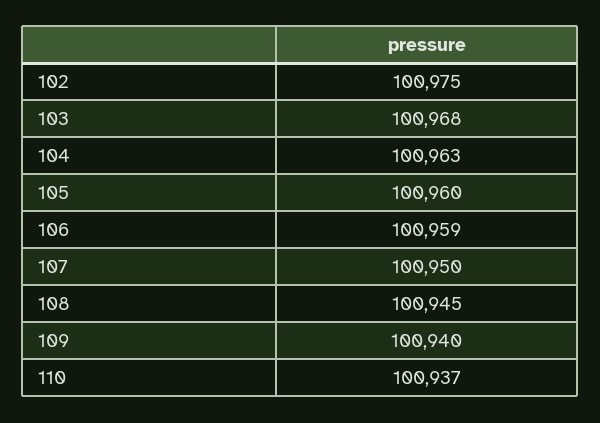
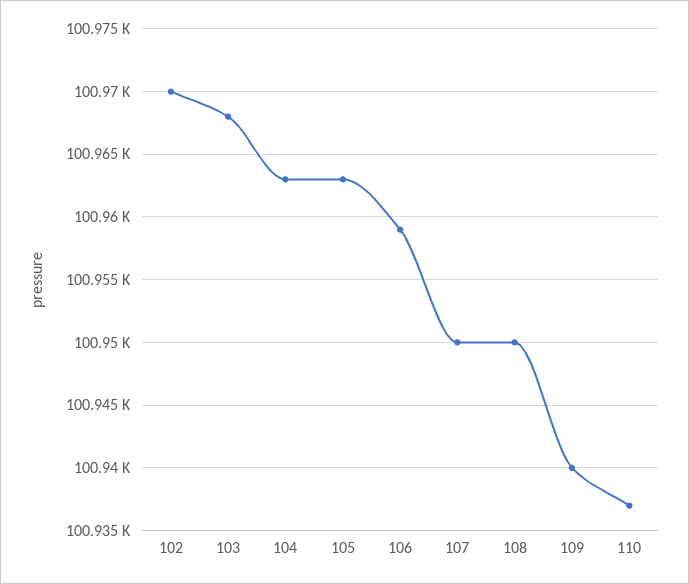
102: 100975 -> 100970
105: 100960 -> 100963
108: 100945 -> 100950

